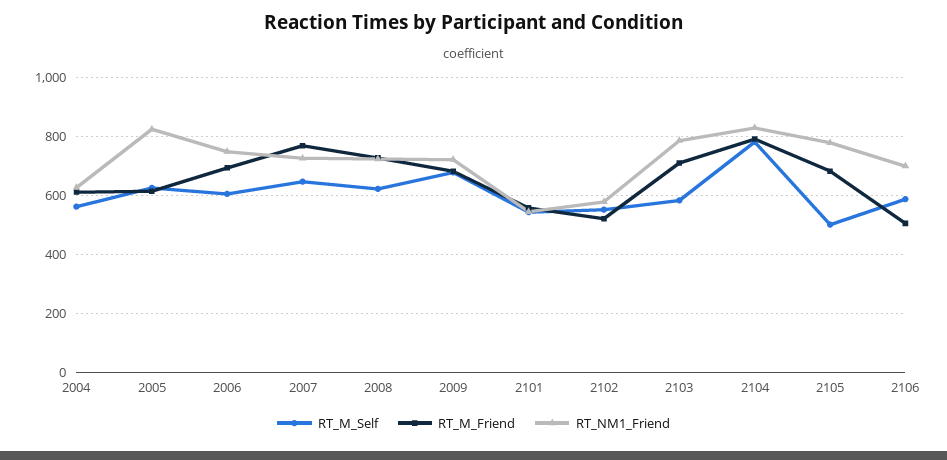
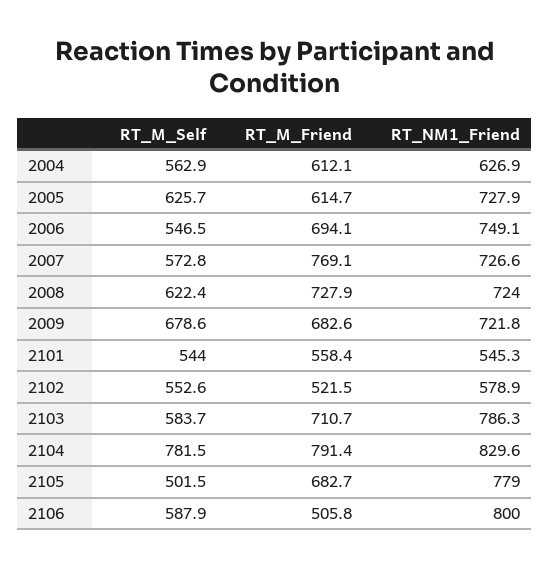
RT_NM1_Friend, 2005: 825 -> 727.9
RT_M_Self, 2006: 600 -> 546.5
RT_M_Self, 2007: 650 -> 572.8
RT_NM1_Friend, 2106: 700 -> 800

